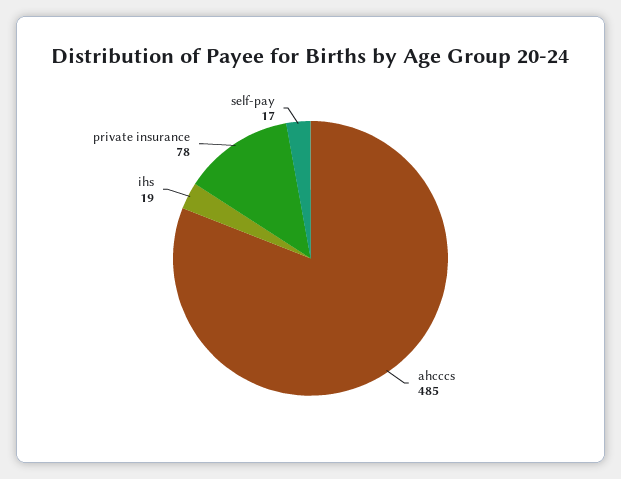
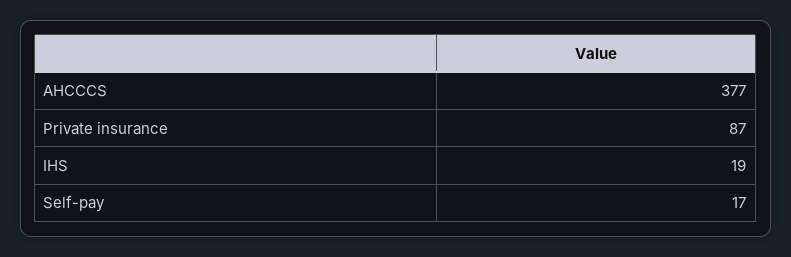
ahcccs: 485 -> 377
private insurance: 78 -> 87

